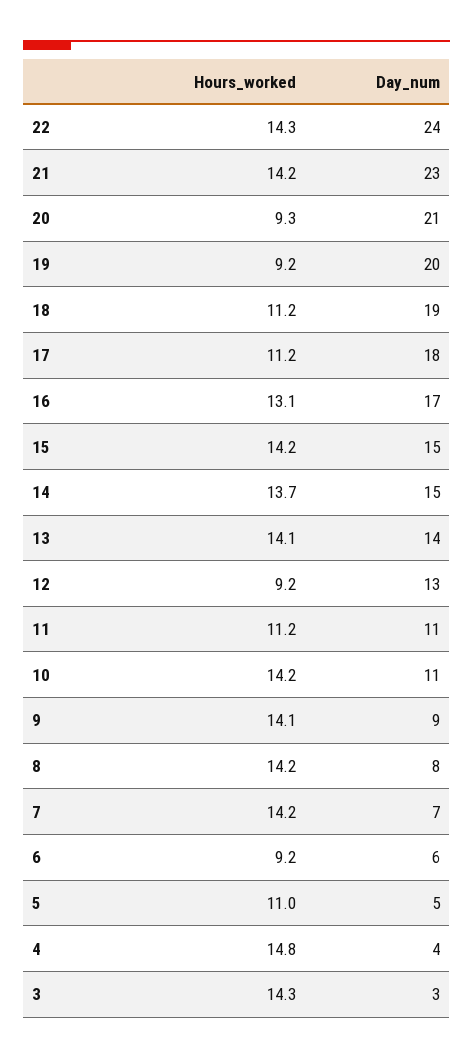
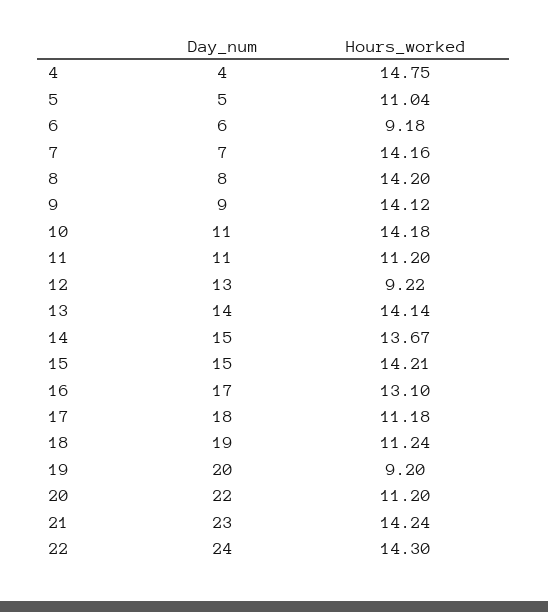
Hours_worked, 20: 9.3 -> 11.2
Day_num, 20: 21 -> 22
Hours_worked, 3: 14.3 -> none
Day_num, 3: 3 -> none

